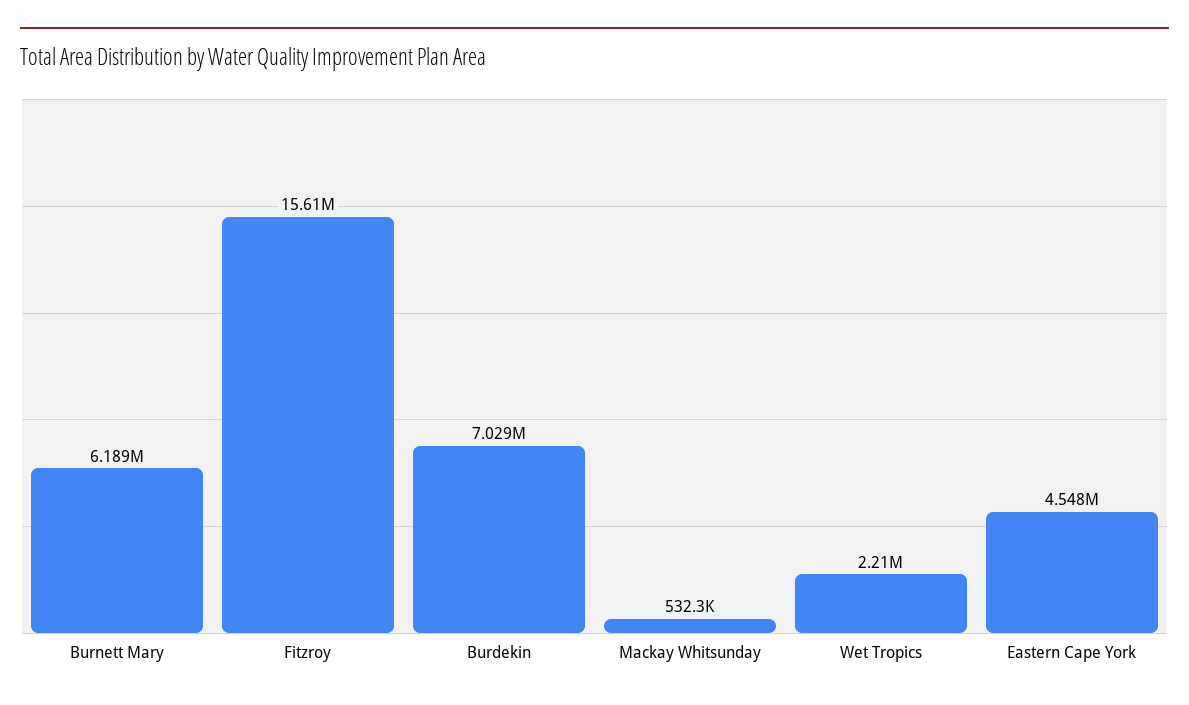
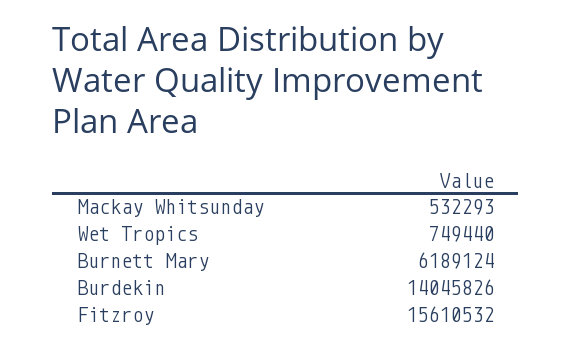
Burdekin: 7029000 -> 14045826
Wet Tropics: 2210000 -> 749440
Eastern Cape York: 4548000 -> none

